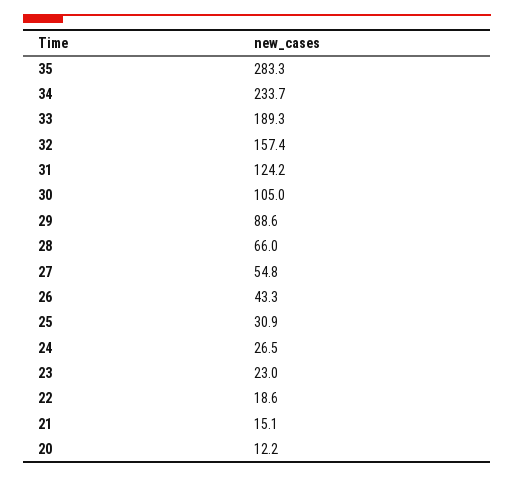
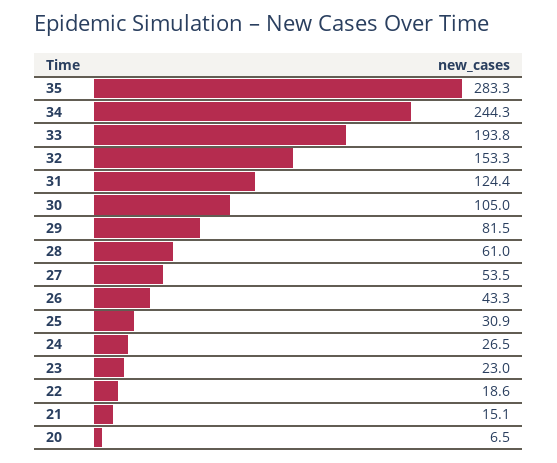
34: 233.7 -> 244.3
33: 189.3 -> 193.8
32: 157.4 -> 153.3
31: 124.2 -> 124.4
29: 88.6 -> 81.5
28: 66 -> 61
27: 54.8 -> 53.5
20: 12.2 -> 6.5

